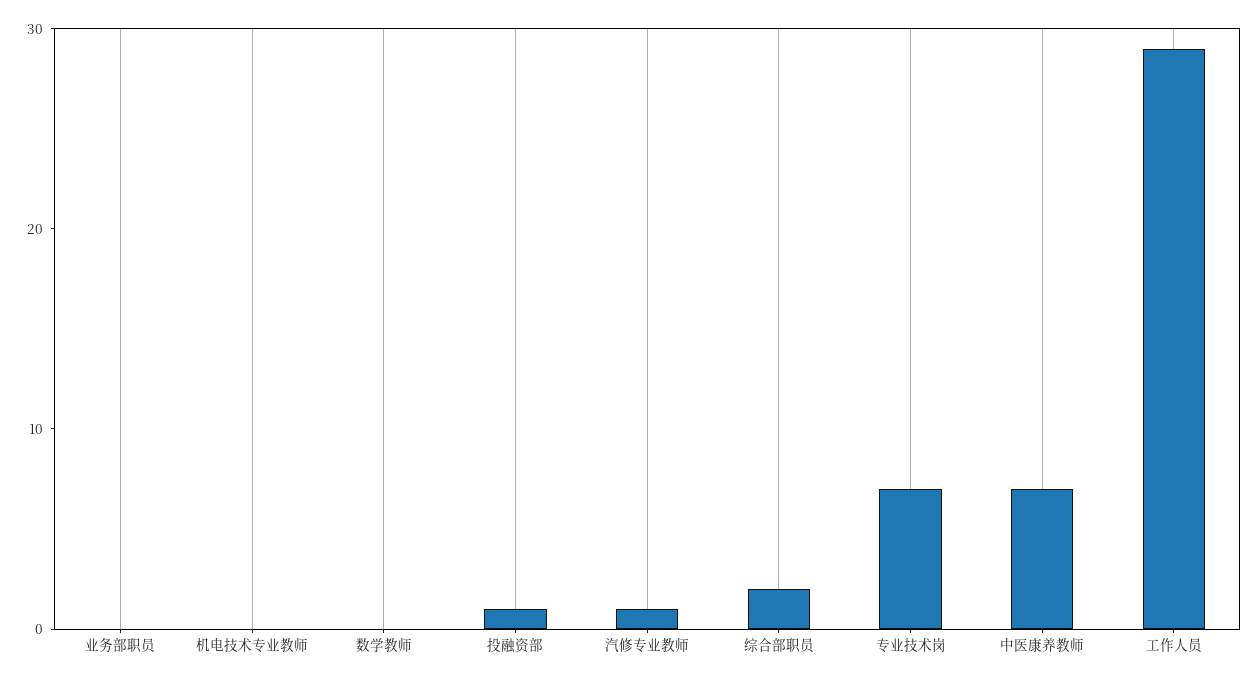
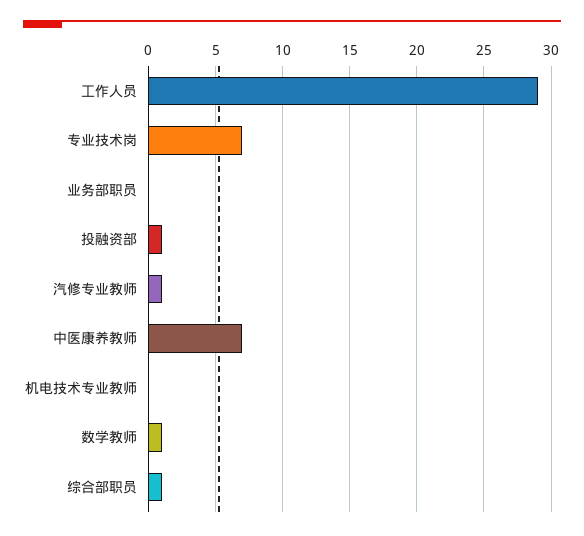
数学教师: 0 -> 1
综合部职员: 2 -> 1

